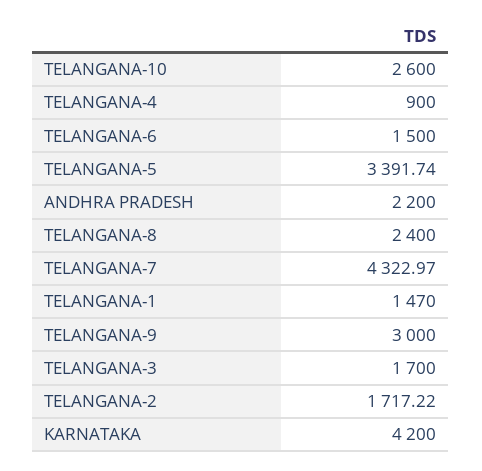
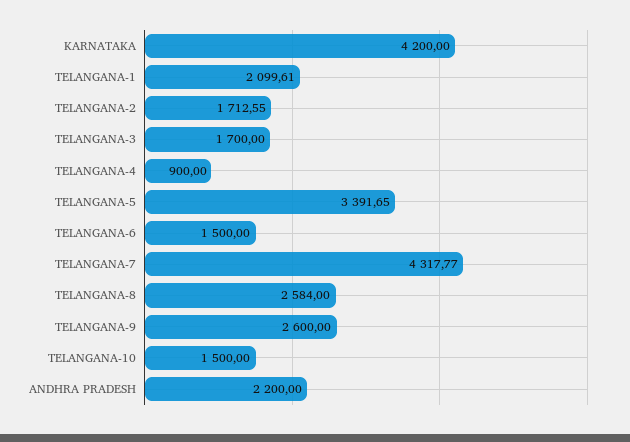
TELANGANA-10: 2600 -> 1500
TELANGANA-5: 3391.74 -> 3391.65
TELANGANA-8: 2400 -> 2584
TELANGANA-7: 4322.97 -> 4317.77
TELANGANA-1: 1470 -> 2099.61
TELANGANA-9: 3000 -> 2600
TELANGANA-2: 1717.22 -> 1712.55

